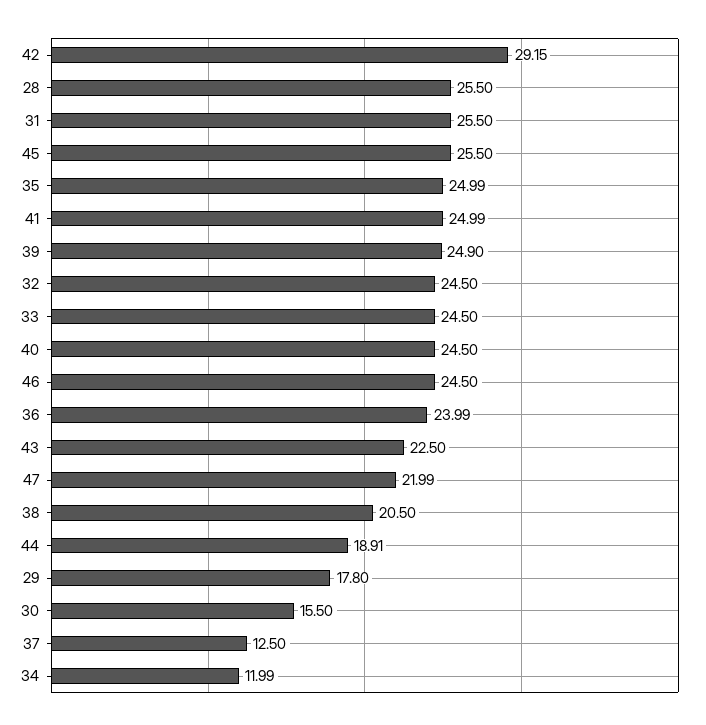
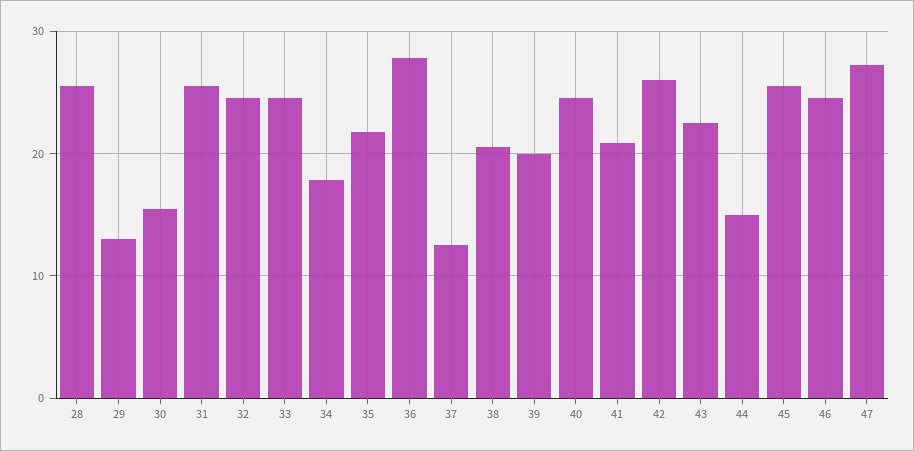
42: 29.15 -> 26
35: 24.99 -> 22
41: 24.99 -> 21
39: 24.9 -> 20
36: 23.99 -> 28
47: 21.99 -> 27
44: 18.91 -> 15
29: 17.8 -> 13
34: 11.99 -> 18

